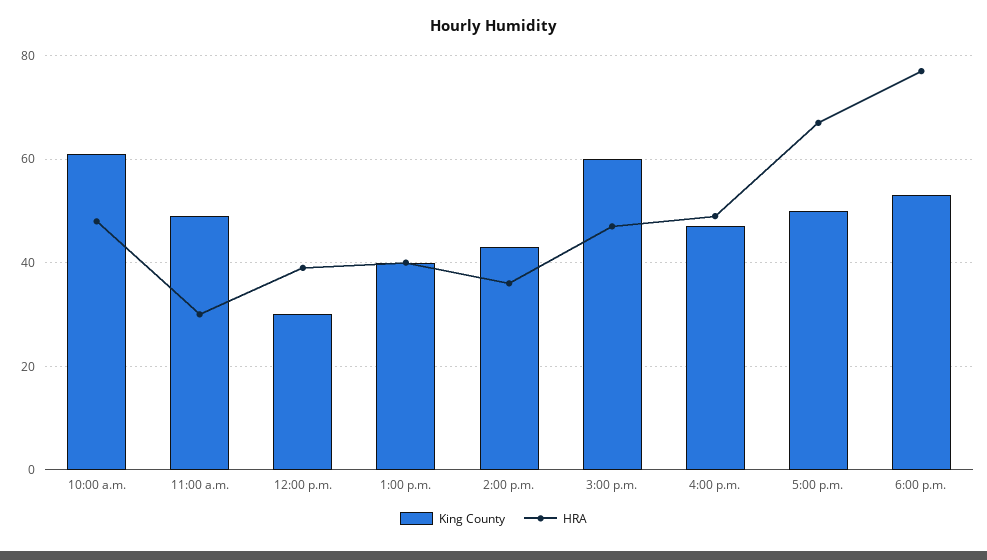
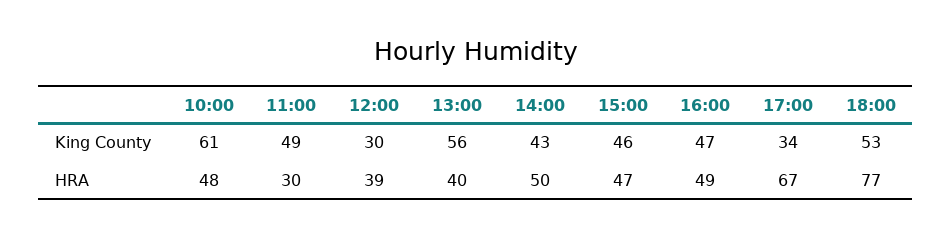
King County, 1:00 p.m.: 40 -> 56
HRA, 2:00 p.m.: 35 -> 50
King County, 3:00 p.m.: 60 -> 46
King County, 5:00 p.m.: 50 -> 34

